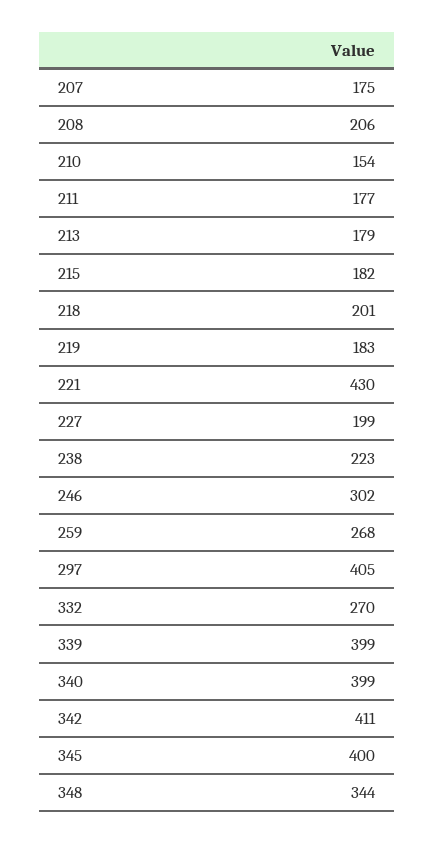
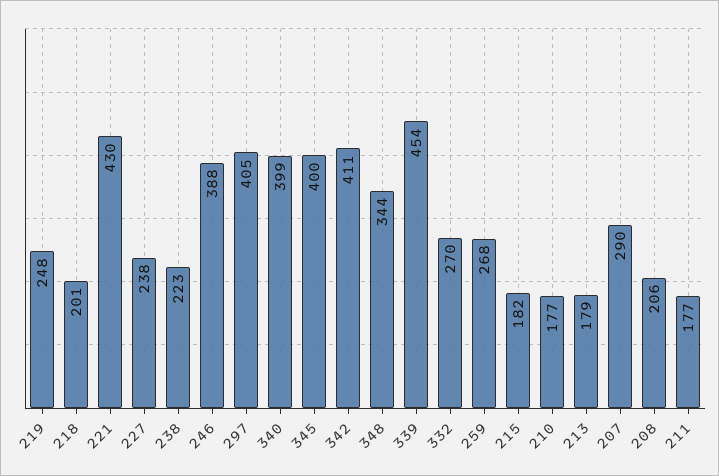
207: 175 -> 290
210: 154 -> 177
219: 183 -> 248
227: 199 -> 238
246: 302 -> 388
339: 399 -> 454

